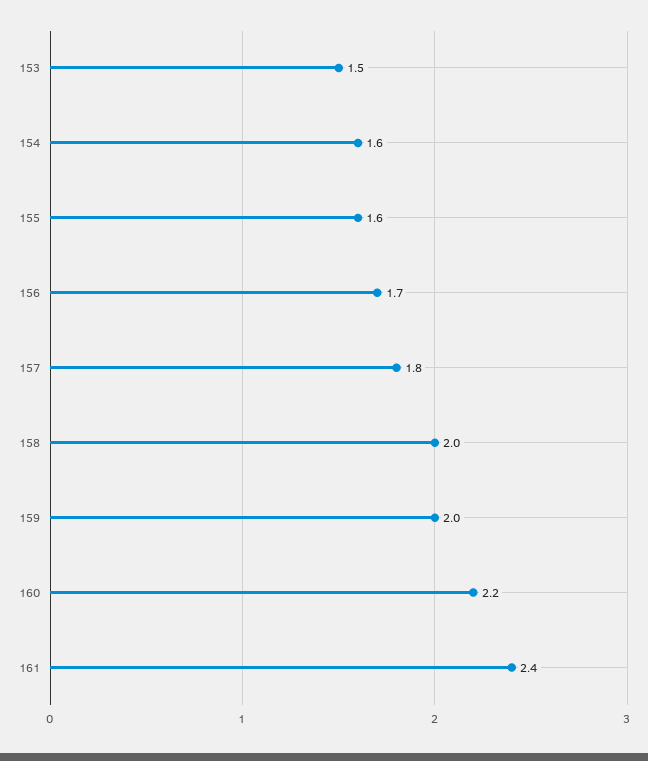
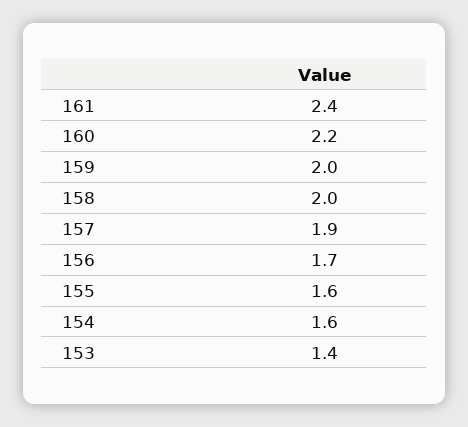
153: 1.5 -> 1.4
157: 1.8 -> 1.9

